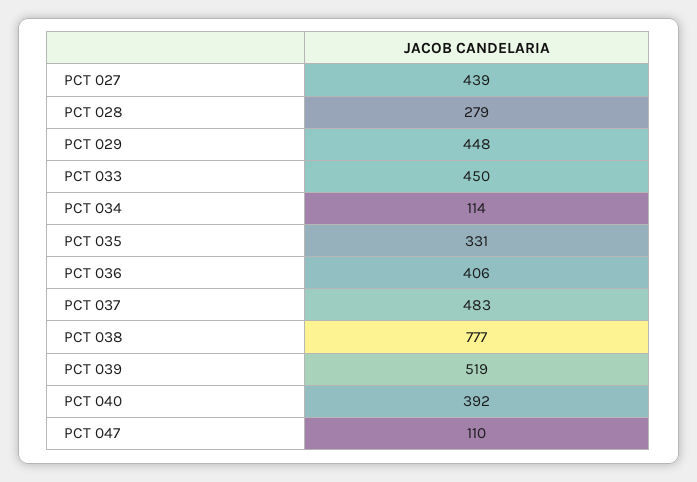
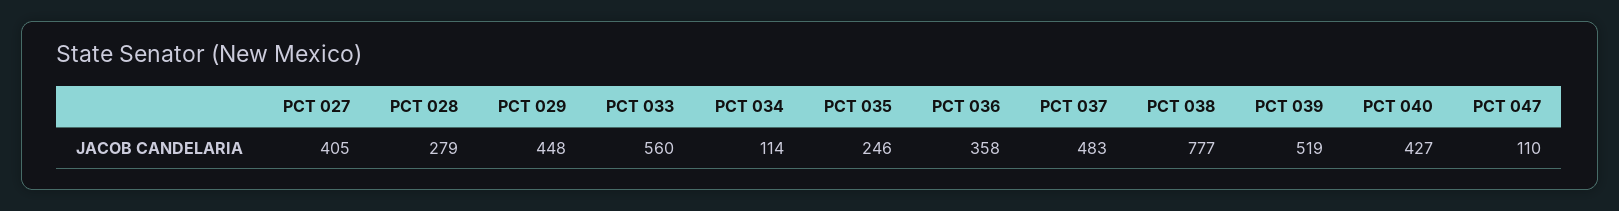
PCT 027: 439 -> 405
PCT 033: 450 -> 560
PCT 035: 331 -> 246
PCT 036: 406 -> 358
PCT 040: 392 -> 427

